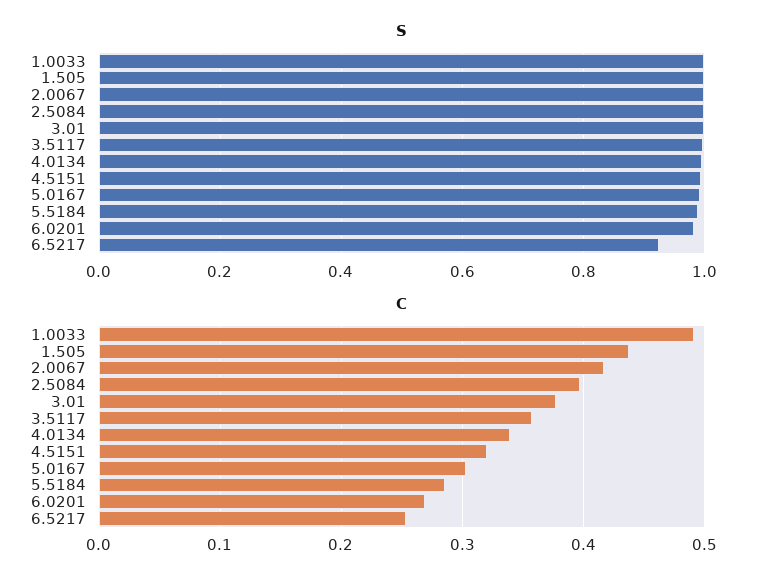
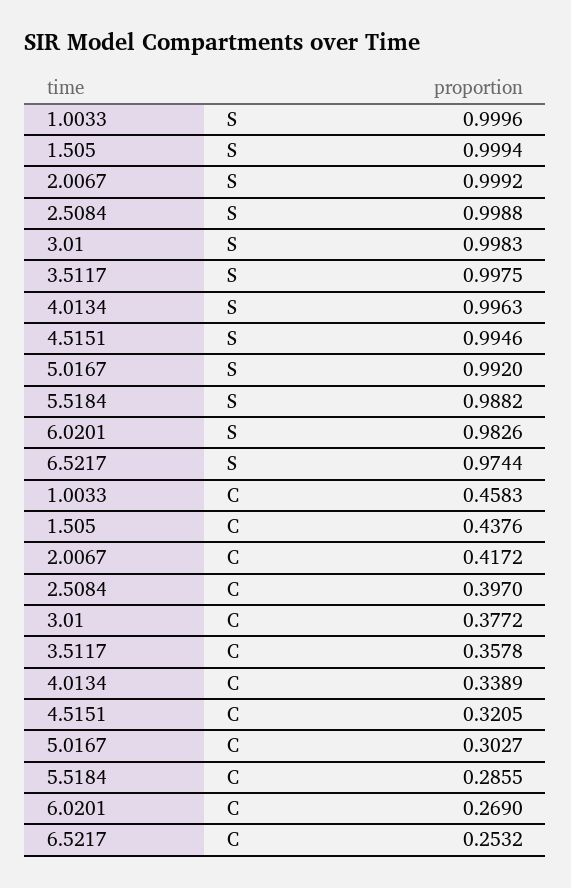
S, 6.5217: 0.92 -> 0.9744
C, 1.0033: 0.49 -> 0.4583

